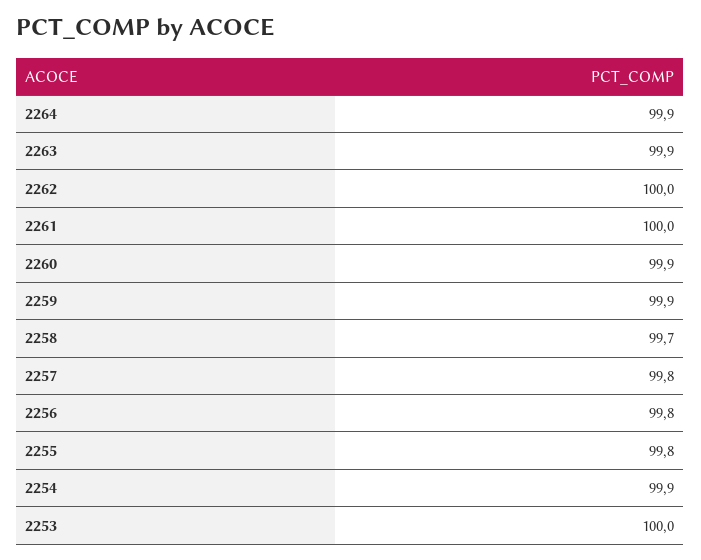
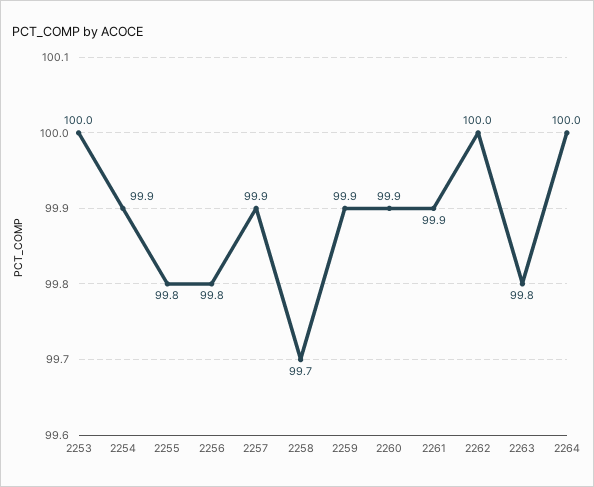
2264: 99.9 -> 100
2263: 99.9 -> 99.8
2261: 100 -> 99.9
2257: 99.8 -> 99.9

